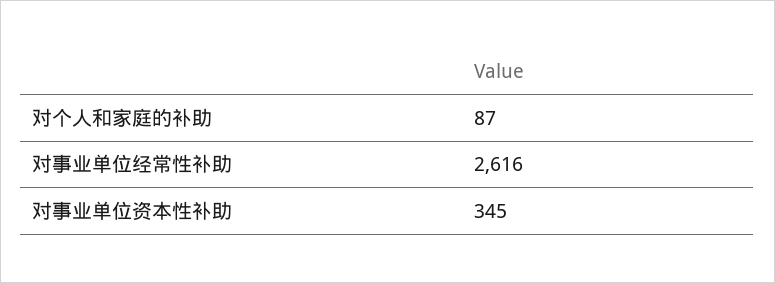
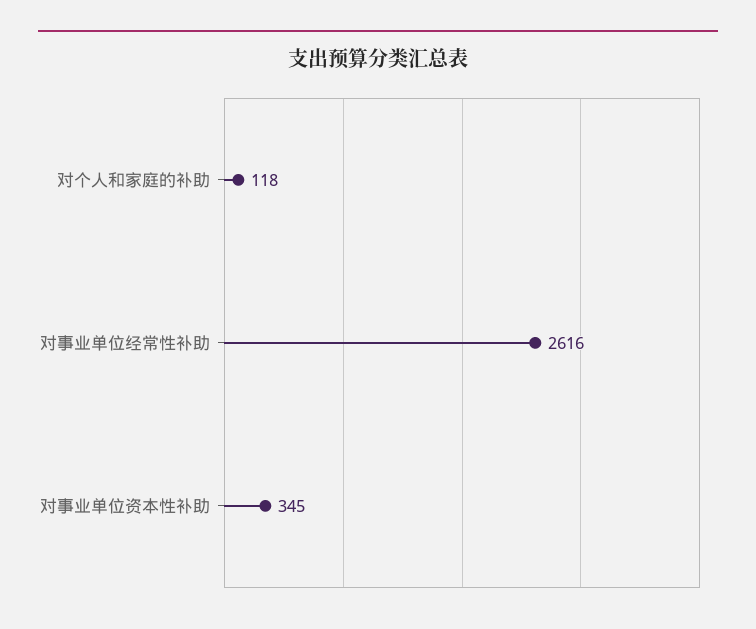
对个人和家庭的补助: 87 -> 118

